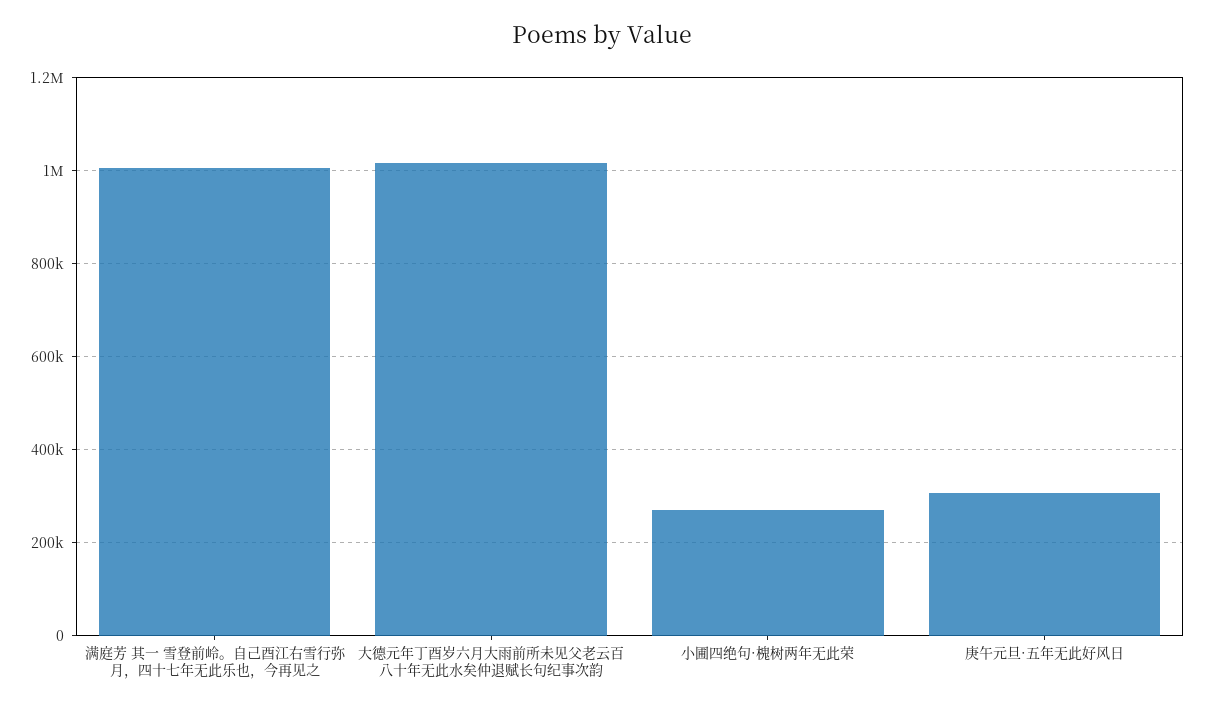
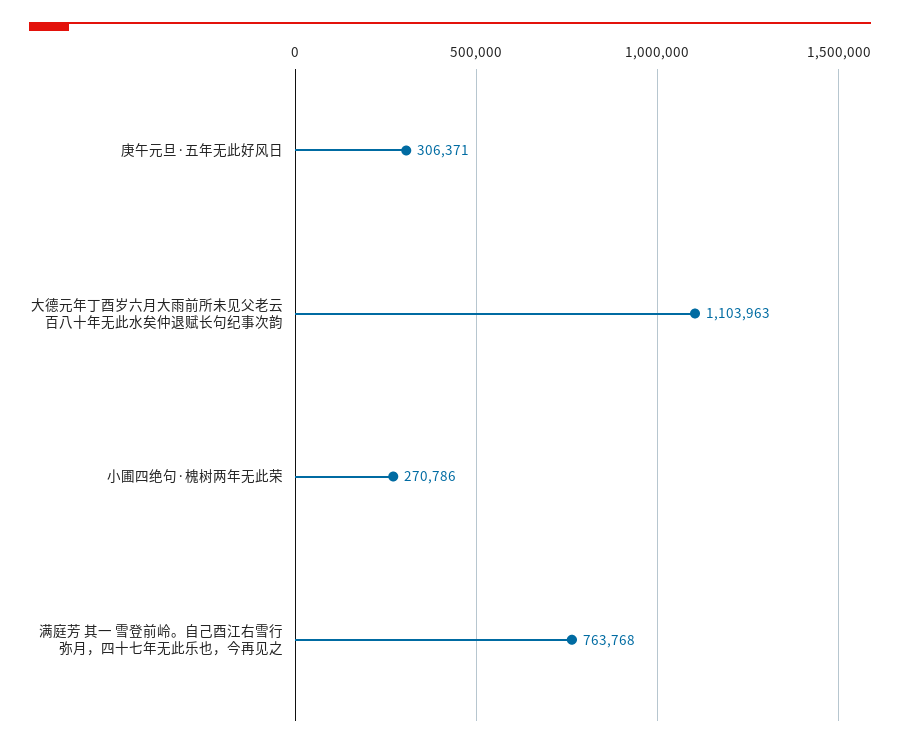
满庭芳 其一 雪登前岭。自己酉江右雪行弥月，四十七年无此乐也，今再见之: 1000000 -> 763768
大德元年丁酉岁六月大雨前所未见父老云百八十年无此水矣仲退赋长句纪事次韵: 1020000 -> 1103963

